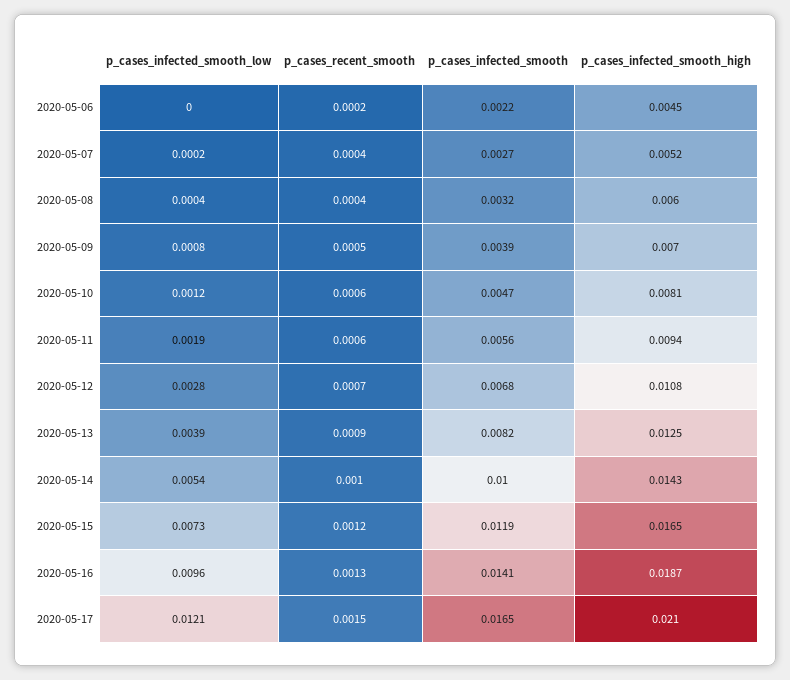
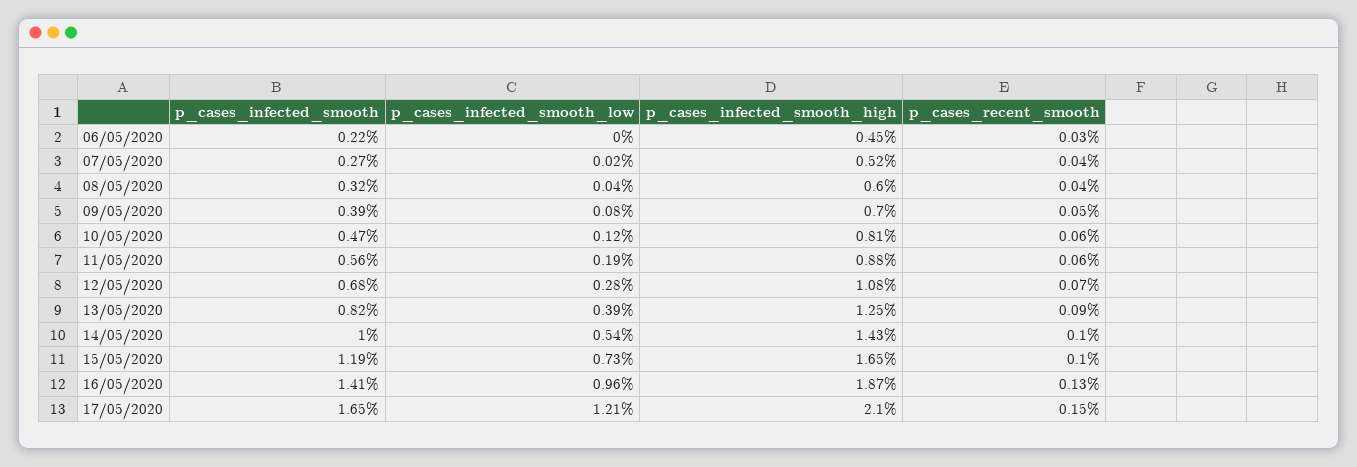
p_cases_recent_smooth, 2020-05-06: 0.0002 -> 0.0003
p_cases_infected_smooth_high, 2020-05-11: 0.0094 -> 0.0088
p_cases_recent_smooth, 2020-05-15: 0.0012 -> 0.001

